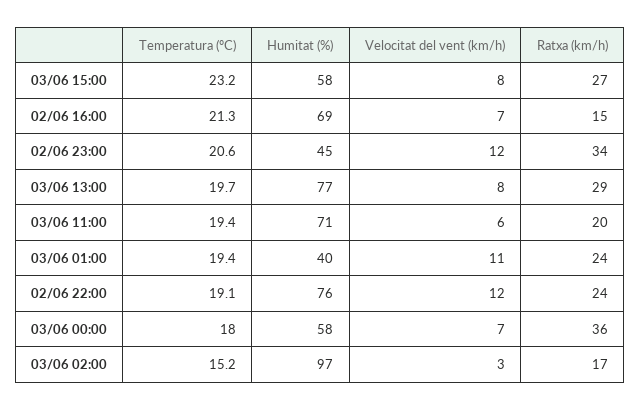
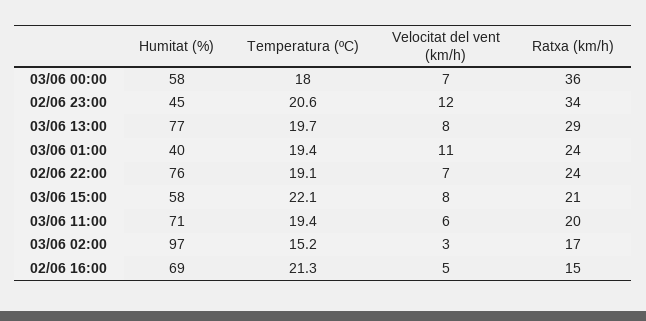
Temperatura (ºC), 03/06 15:00: 23.2 -> 22.1
Ratxa (km/h), 03/06 15:00: 27 -> 21
Velocitat del vent (km/h), 02/06 16:00: 7 -> 5
Velocitat del vent (km/h), 02/06 22:00: 12 -> 7

